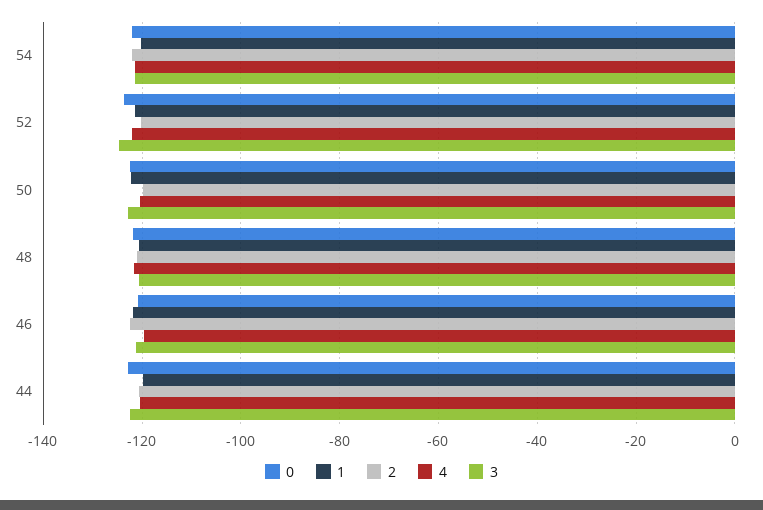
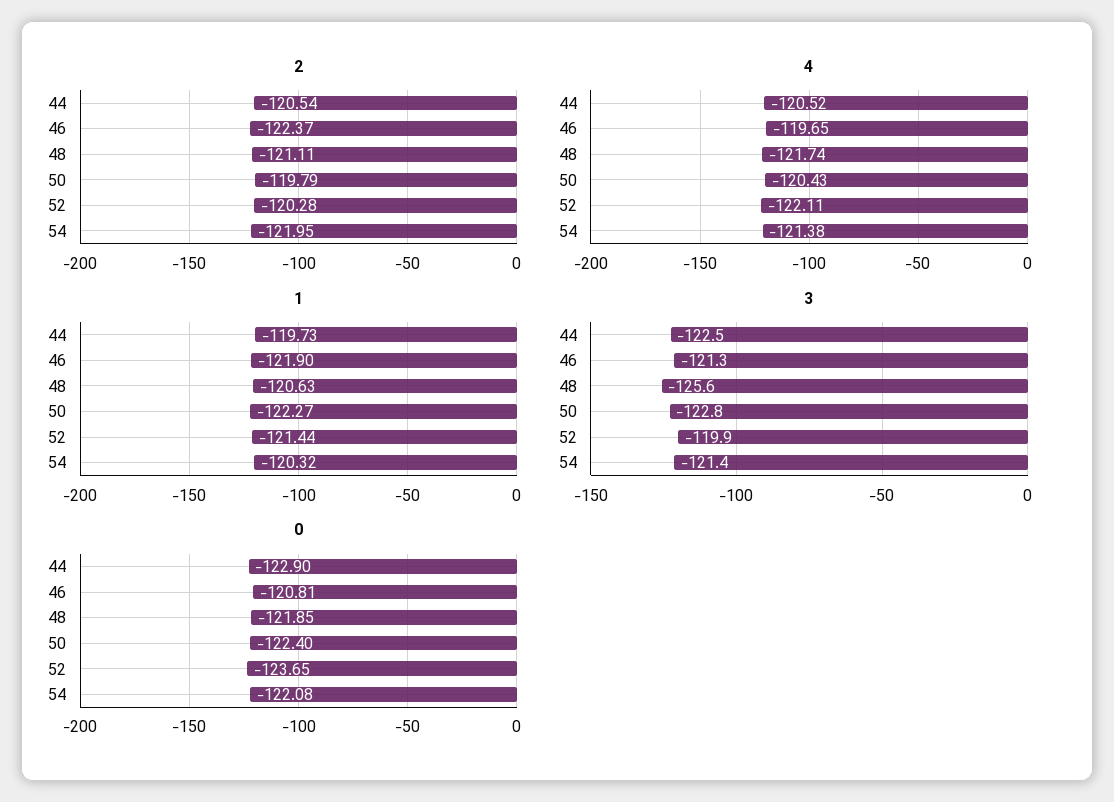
3, 52: -124 -> -119.9
3, 48: -120 -> -125.6

